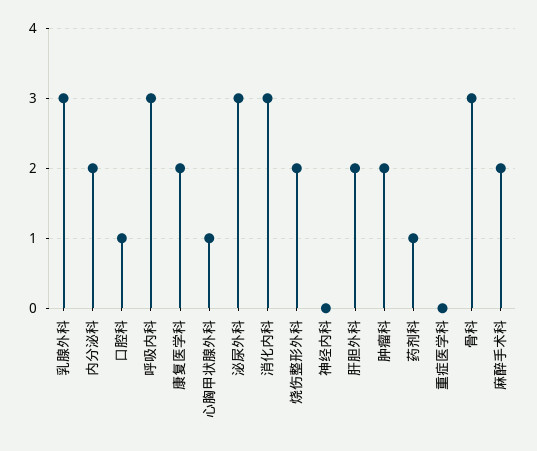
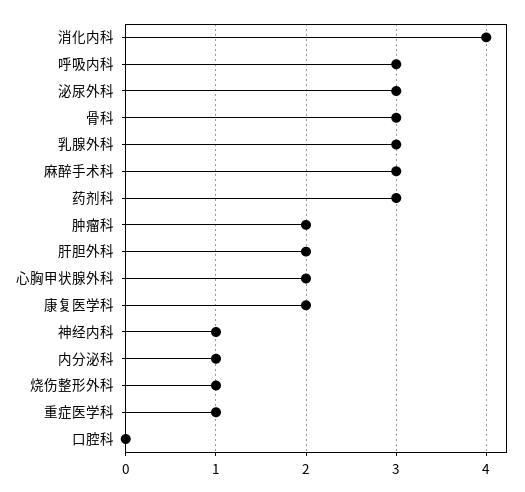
内分泌科: 2 -> 1
口腔科: 1 -> 0
心胸甲状腺外科: 1 -> 2
消化内科: 3 -> 4
烧伤整形外科: 2 -> 1
神经内科: 0 -> 1
药剂科: 1 -> 3
重症医学科: 0 -> 1
麻醉手术科: 2 -> 3

